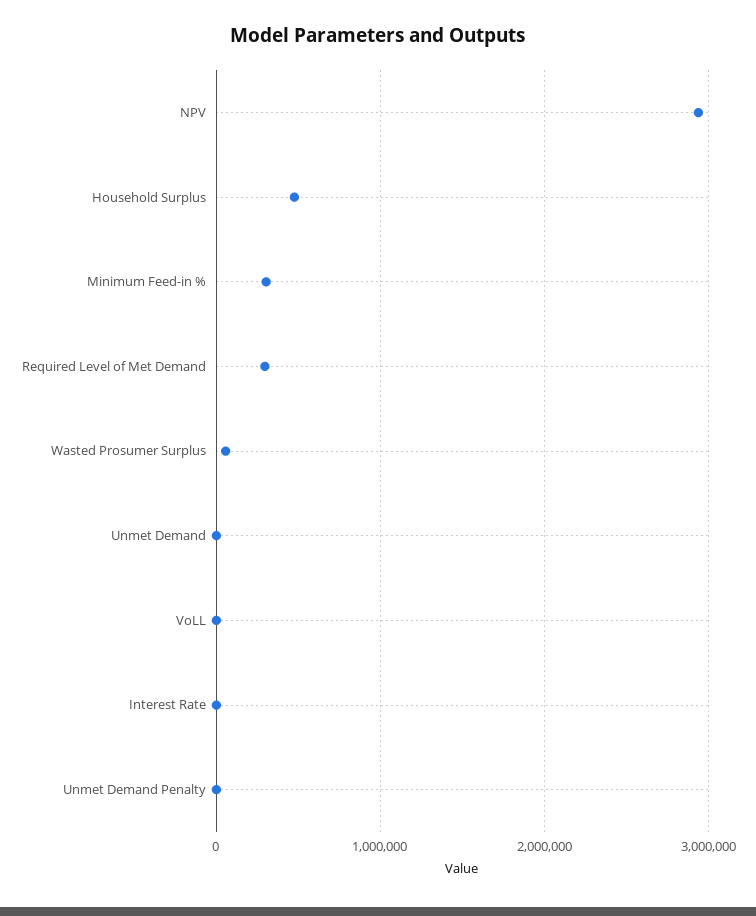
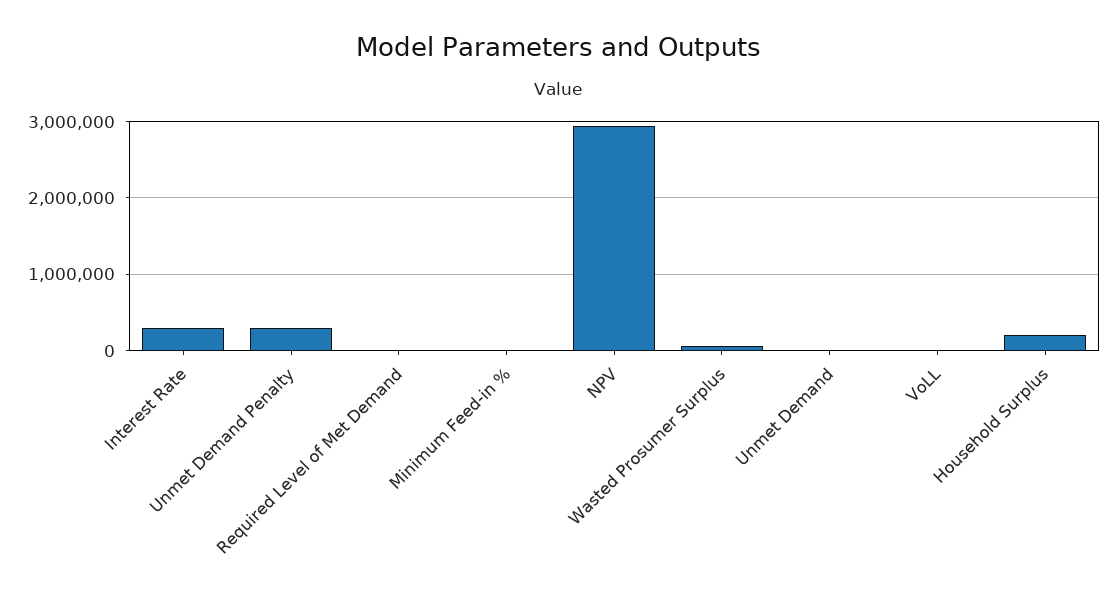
Household Surplus: 500000 -> 200000
Minimum Feed-in %: 300000 -> 0
Required Level of Met Demand: 300000 -> 0
Interest Rate: 0 -> 300000
Unmet Demand Penalty: 0 -> 300000

